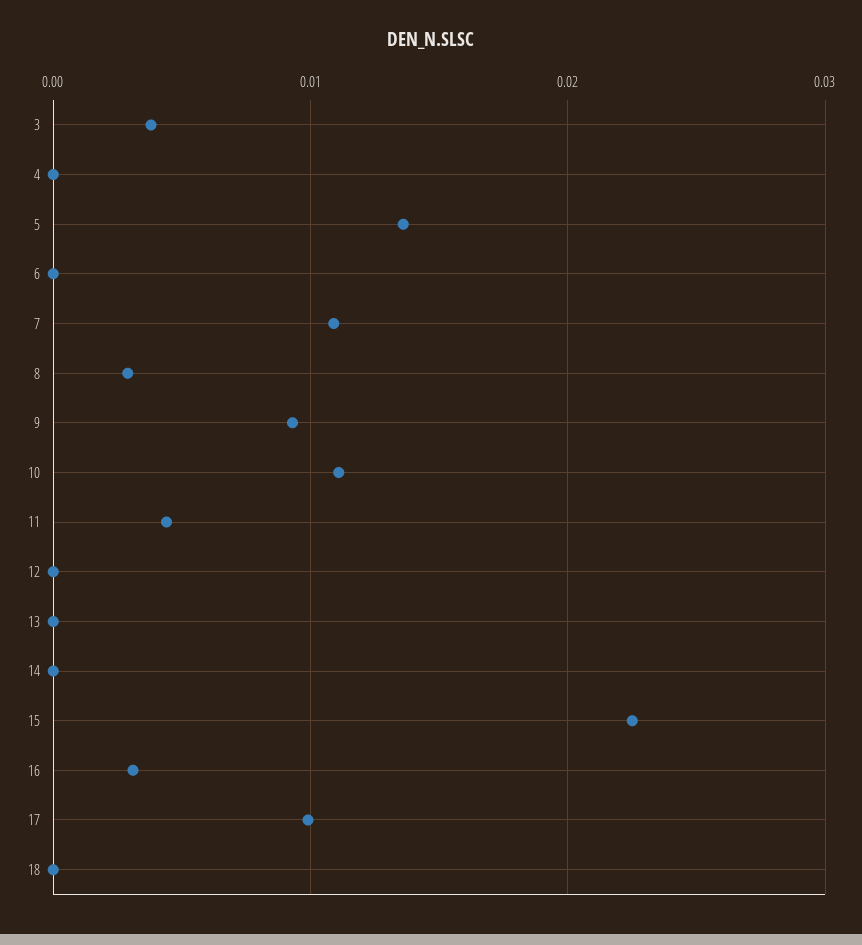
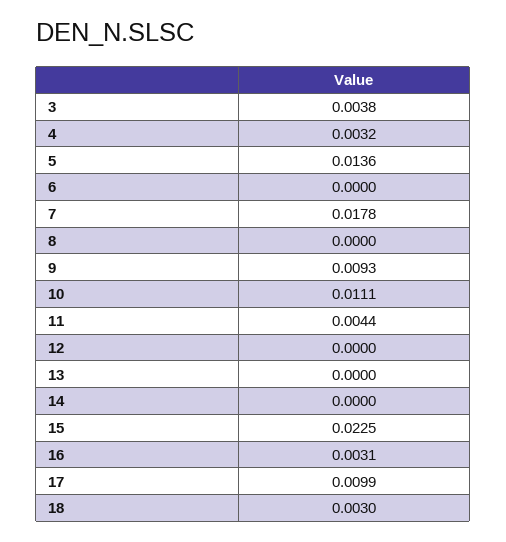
4: 0 -> 0.0032
7: 0.011 -> 0.0178
8: 0.003 -> 0
18: 0 -> 0.003

